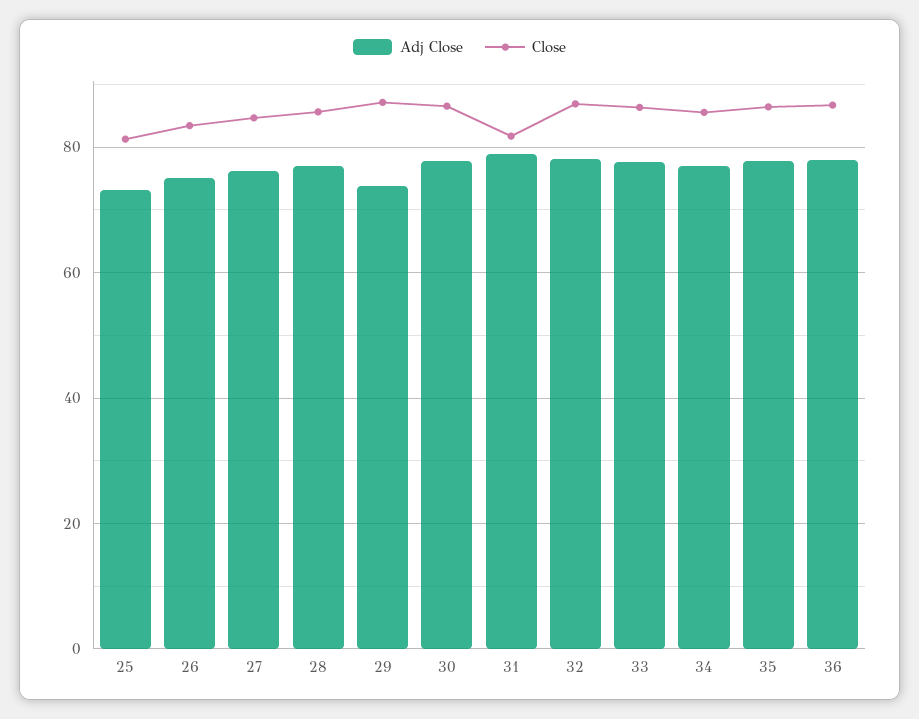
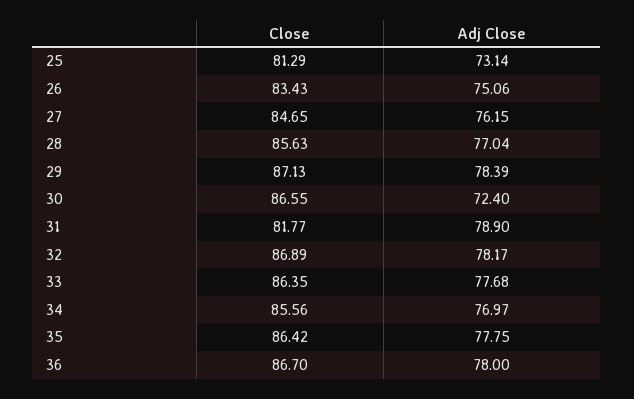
Adj Close, 29: 74 -> 78.39
Adj Close, 30: 78 -> 72.4

